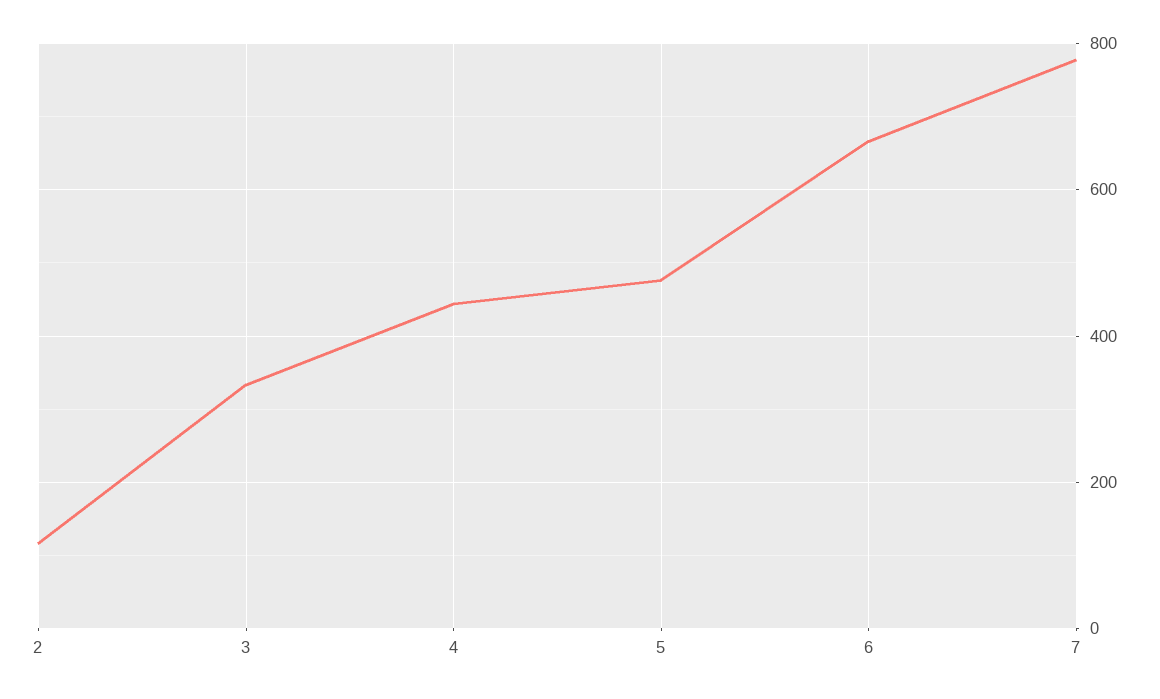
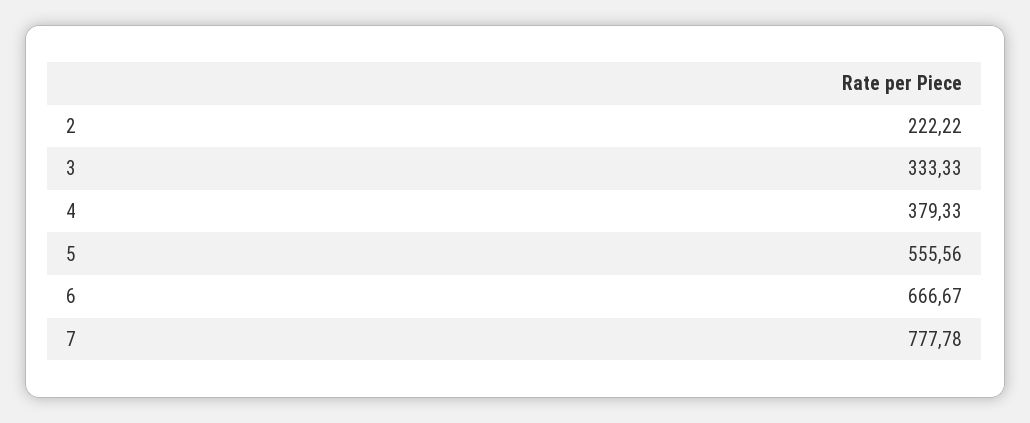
2: 120 -> 222.22
4: 440 -> 379.33
5: 480 -> 555.56

